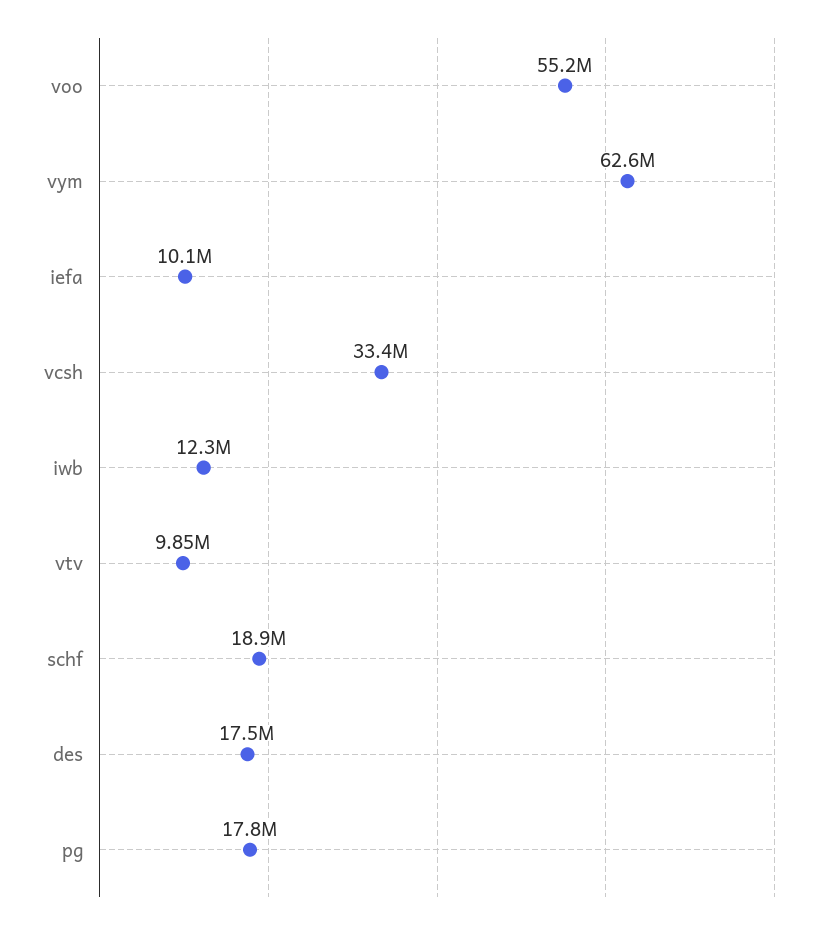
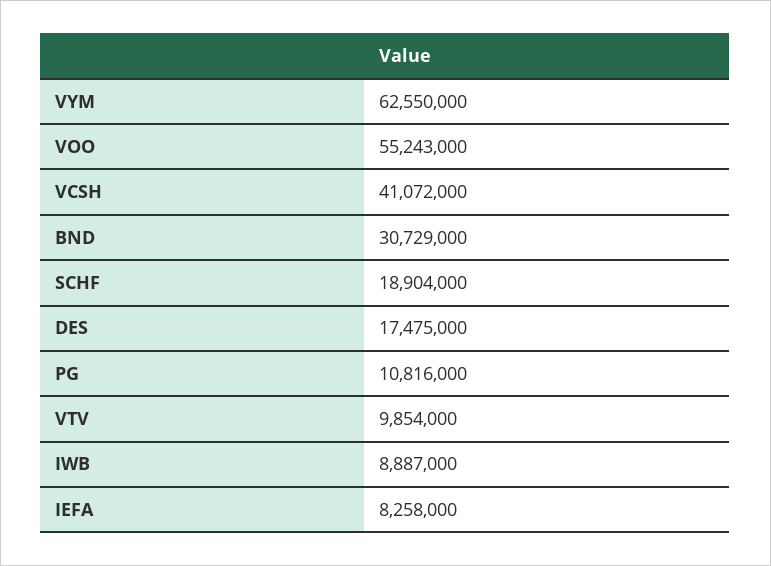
iefa: 10100000 -> 8258000
vcsh: 33400000 -> 41072000
iwb: 12300000 -> 8887000
pg: 17800000 -> 10816000
BND: none -> 30729000

